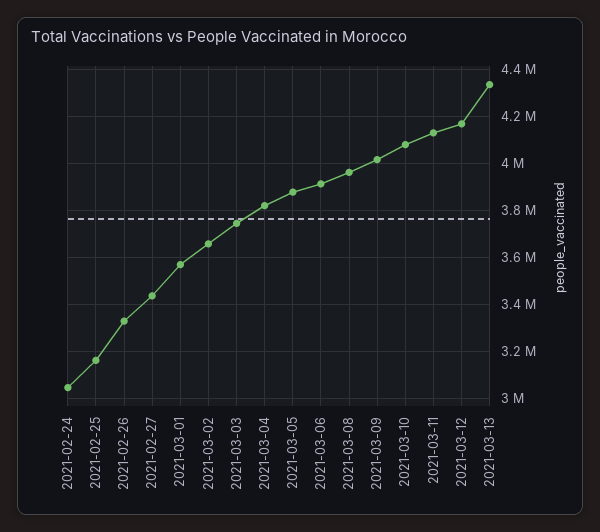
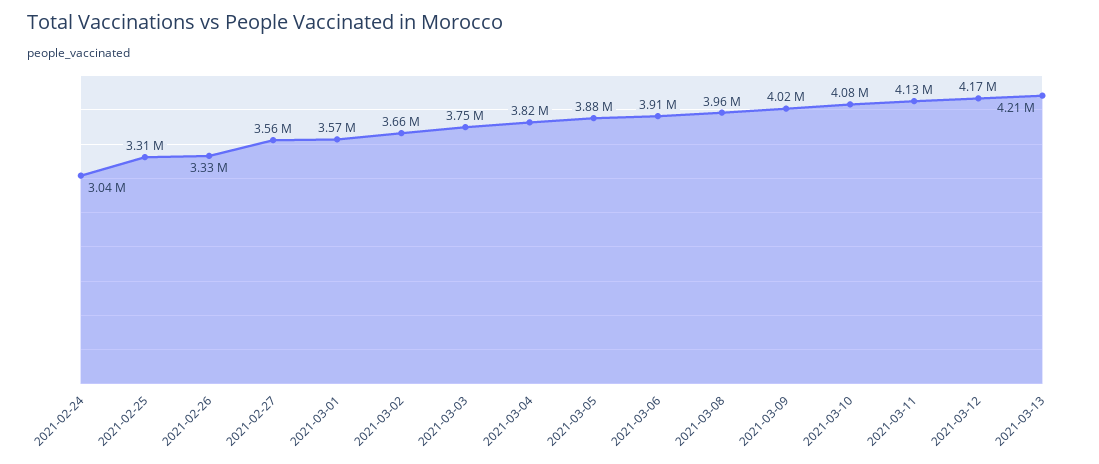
2021-02-25: 3150000 -> 3310000
2021-02-27: 3450000 -> 3560000
2021-03-13: 4350000 -> 4210000

